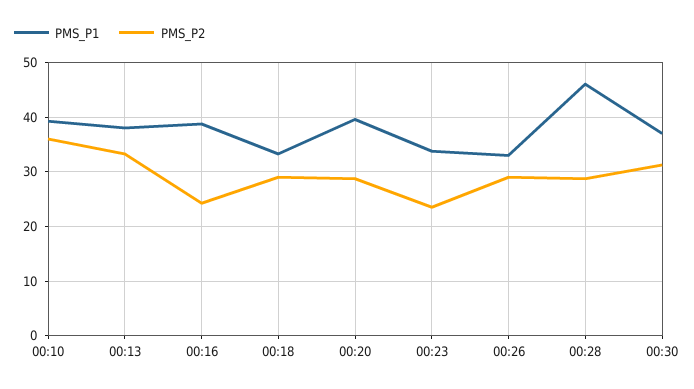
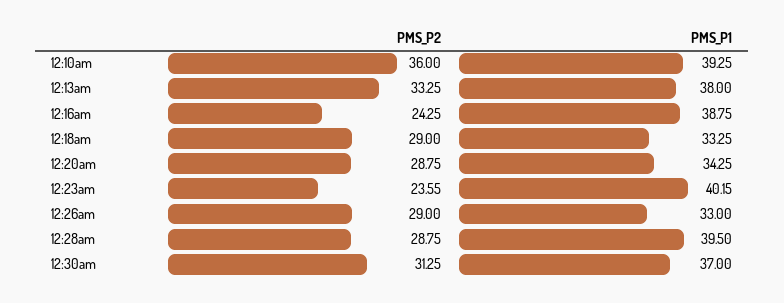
PMS_P1, 00:20: 40 -> 34.25
PMS_P1, 00:23: 34 -> 40.15
PMS_P1, 00:28: 46 -> 39.5

